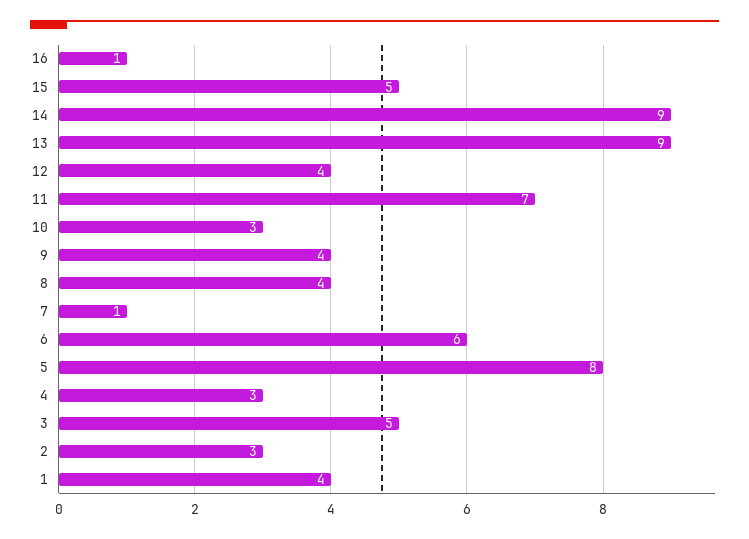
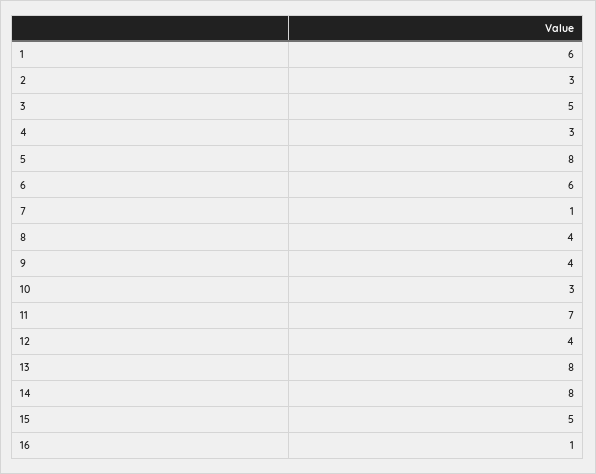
14: 9 -> 8
13: 9 -> 8
1: 4 -> 6

